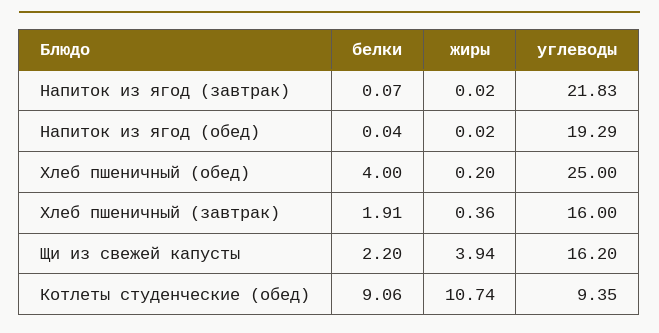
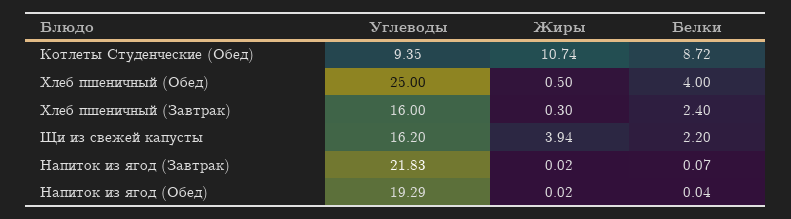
жиры, Хлеб пшеничный (обед): 0.2 -> 0.5
белки, Хлеб пшеничный (завтрак): 1.91 -> 2.4
жиры, Хлеб пшеничный (завтрак): 0.36 -> 0.3
белки, Котлеты студенческие (обед): 9.06 -> 8.72

